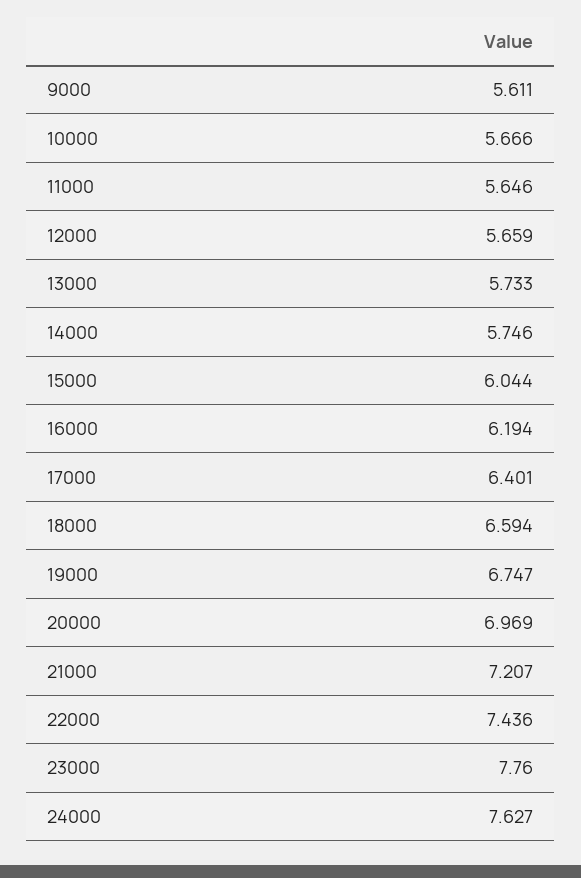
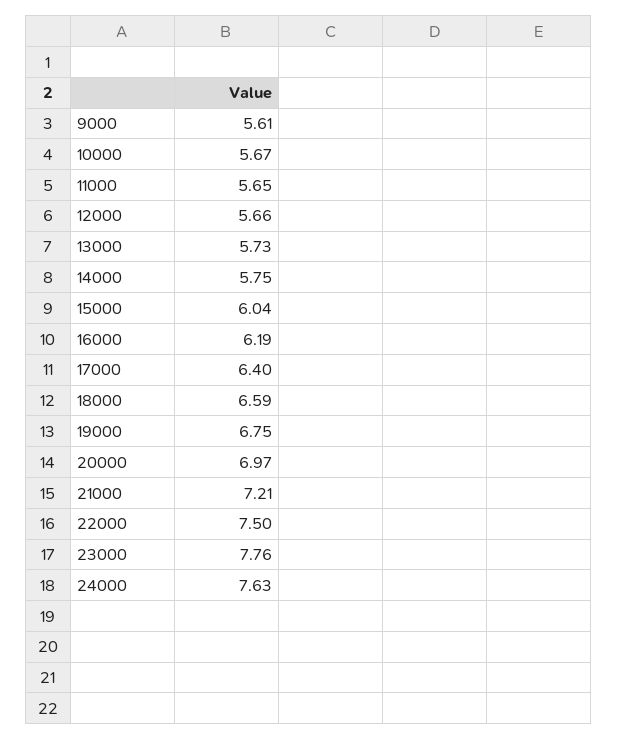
22000: 7.436 -> 7.5

